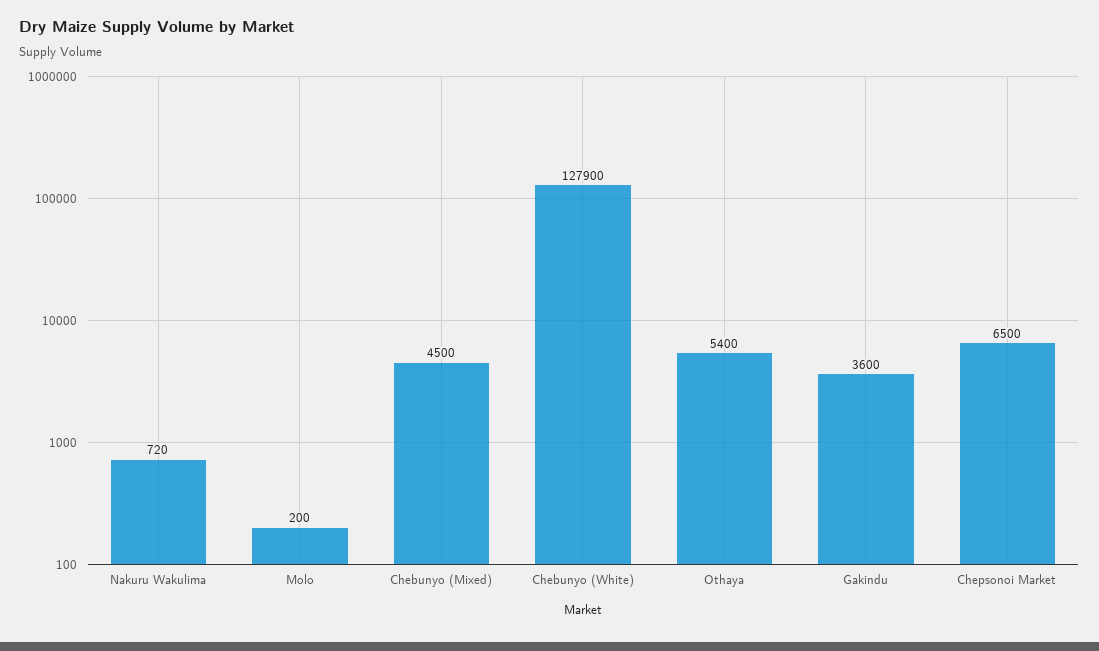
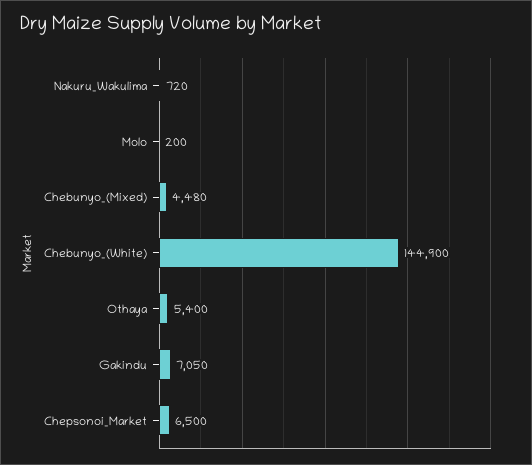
Chebunyo (Mixed): 4500 -> 4480
Chebunyo (White): 127900 -> 144900
Gakindu: 3600 -> 7050

